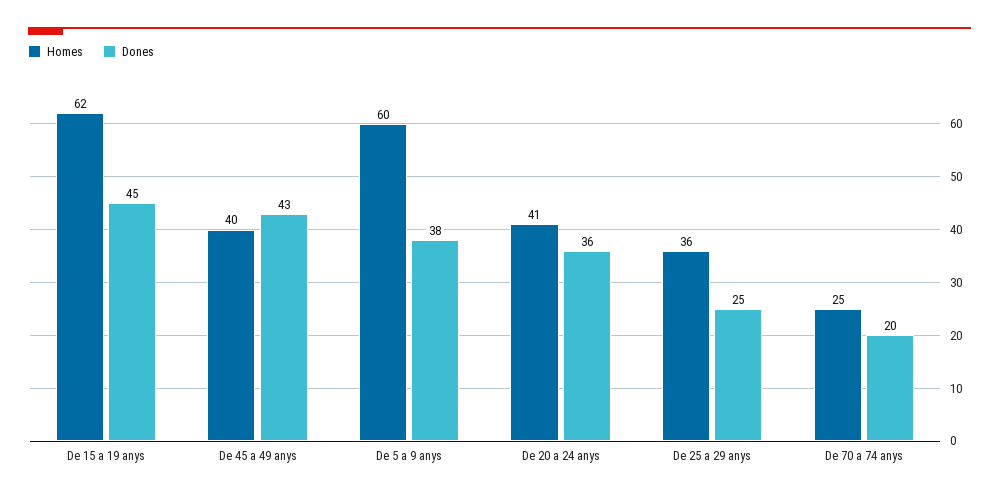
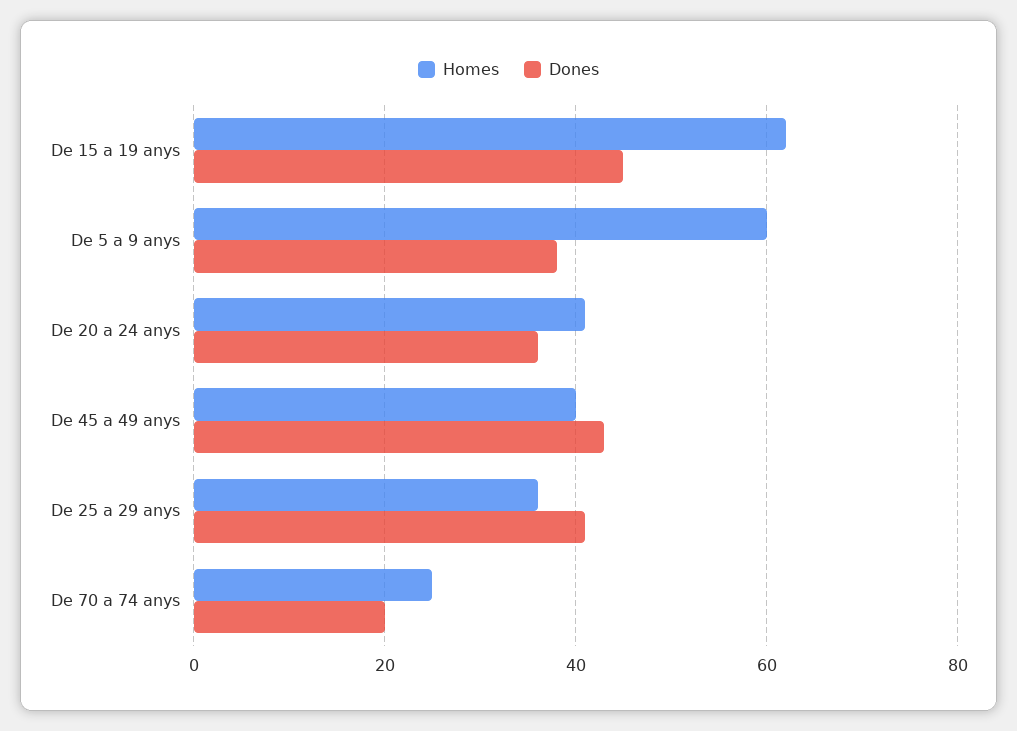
Dones, De 25 a 29 anys: 25 -> 40

